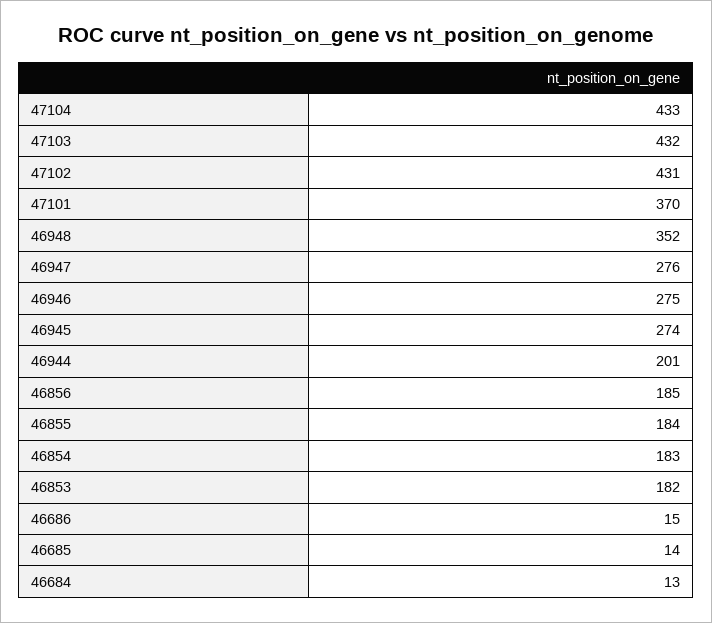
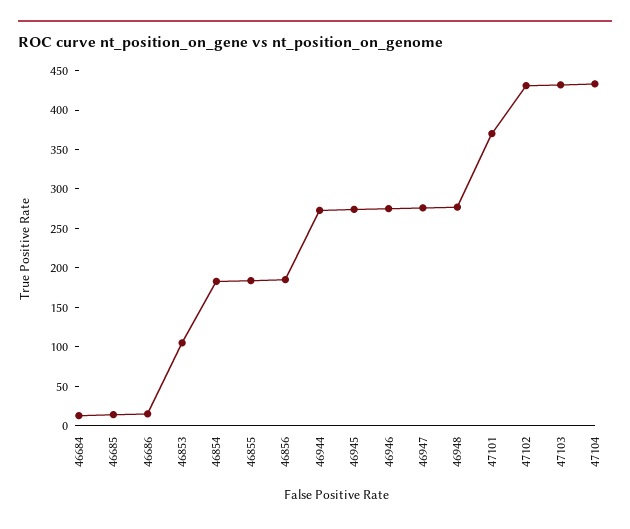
46948: 352 -> 275
46944: 201 -> 275
46853: 182 -> 100

